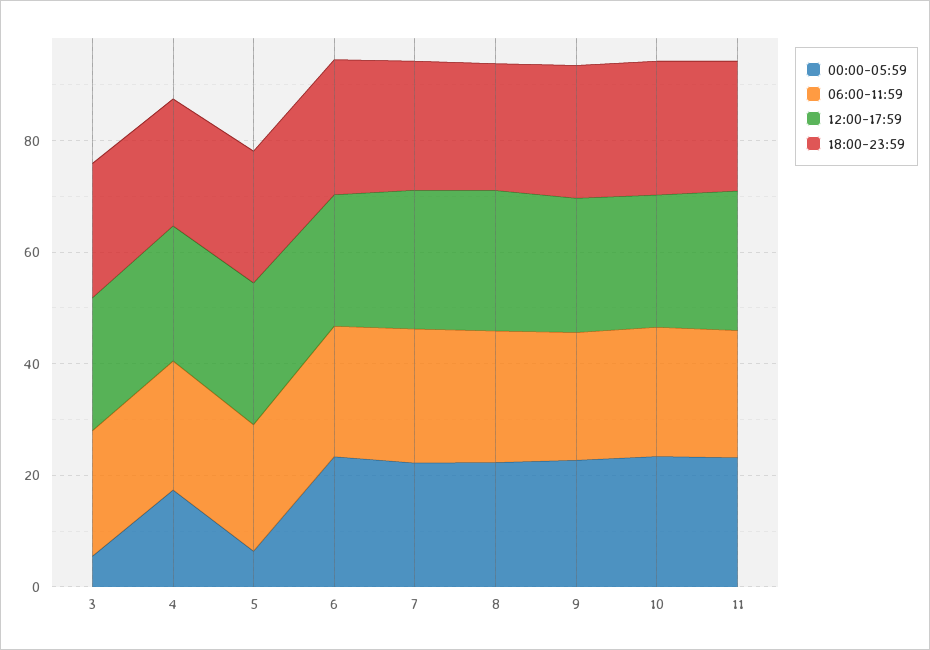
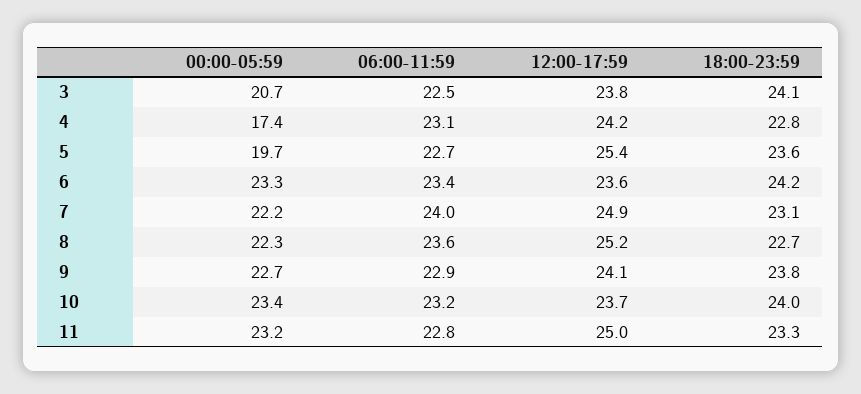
00:00-05:59, 3: 5 -> 20.7
00:00-05:59, 5: 5 -> 19.7

